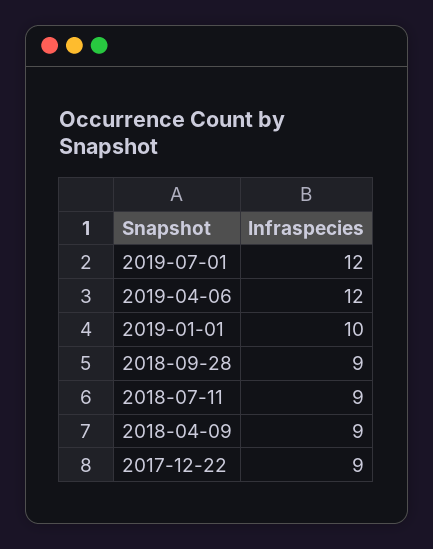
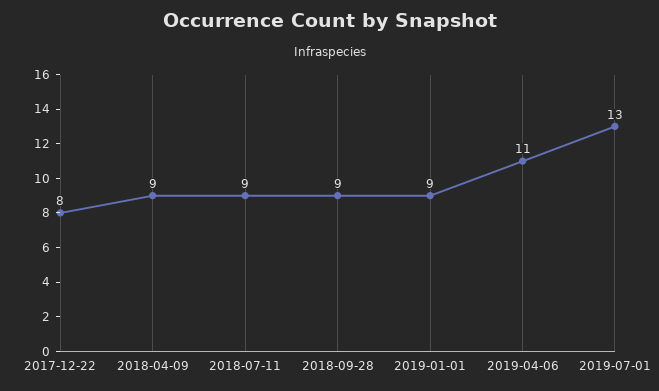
2019-07-01: 12 -> 13
2019-04-06: 12 -> 11
2019-01-01: 10 -> 9
2017-12-22: 9 -> 8

